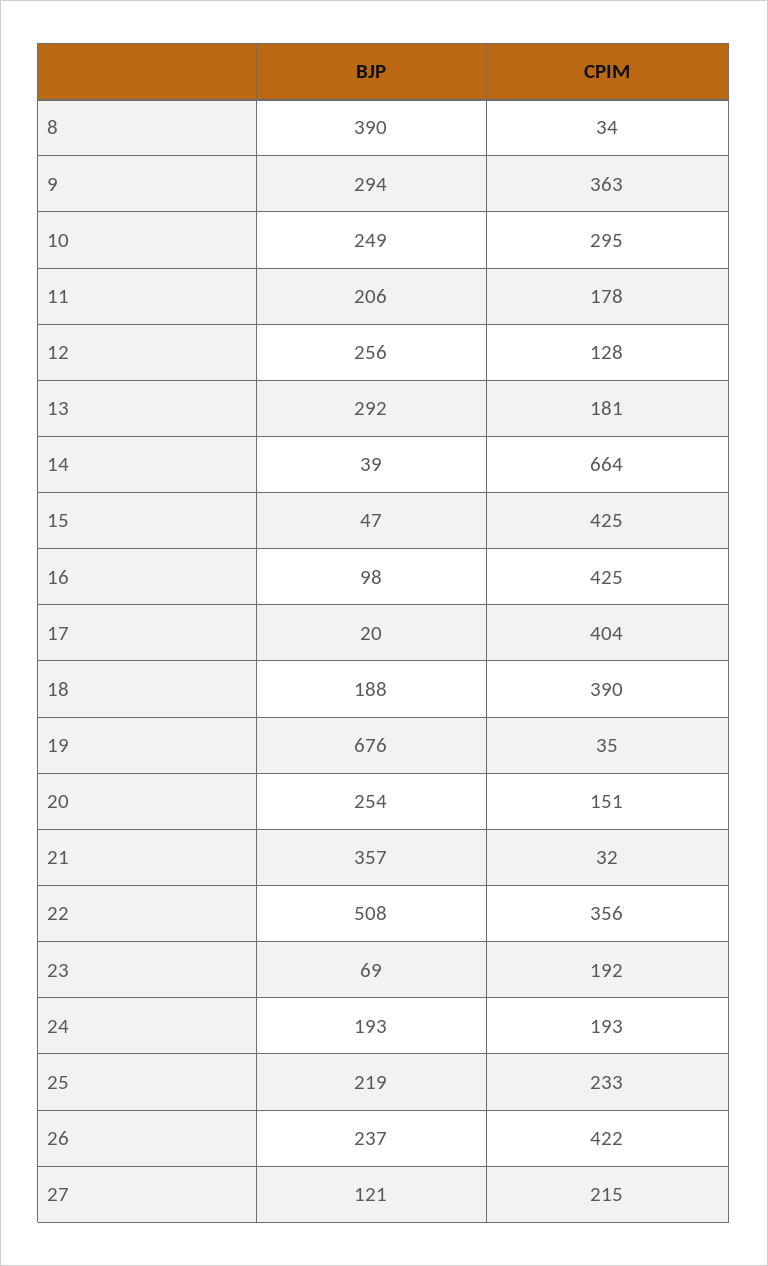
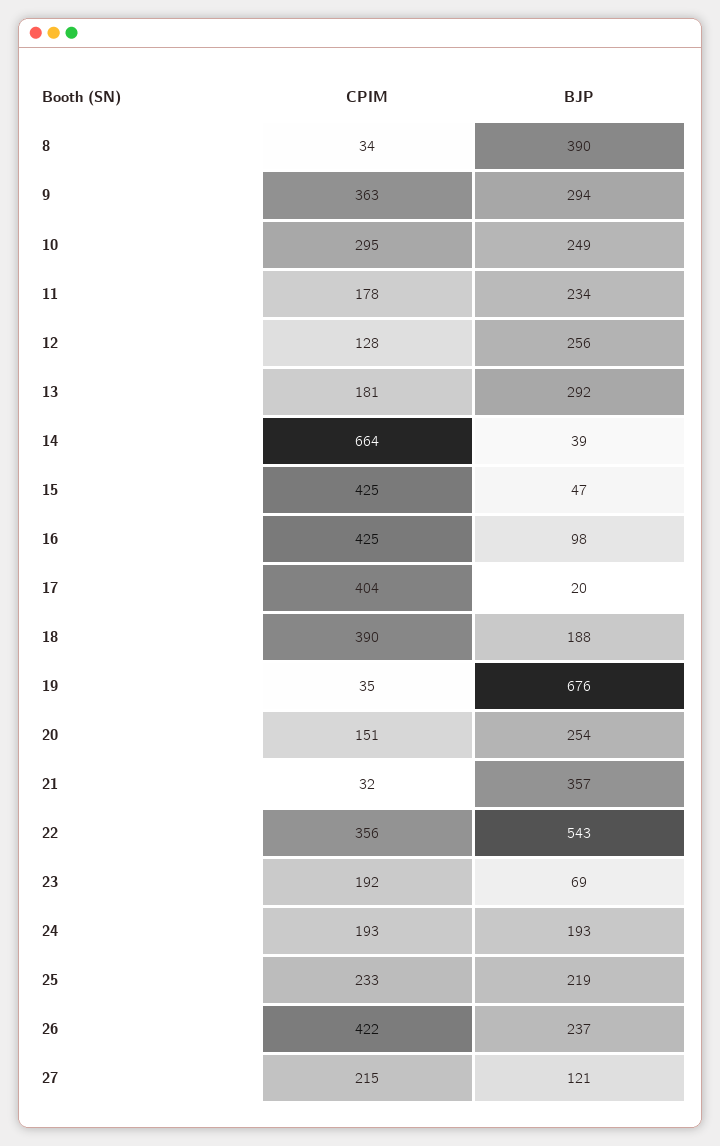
BJP, 11: 206 -> 234
BJP, 22: 508 -> 543

